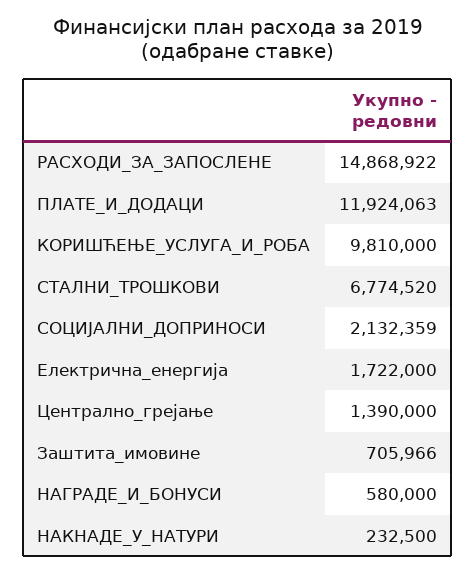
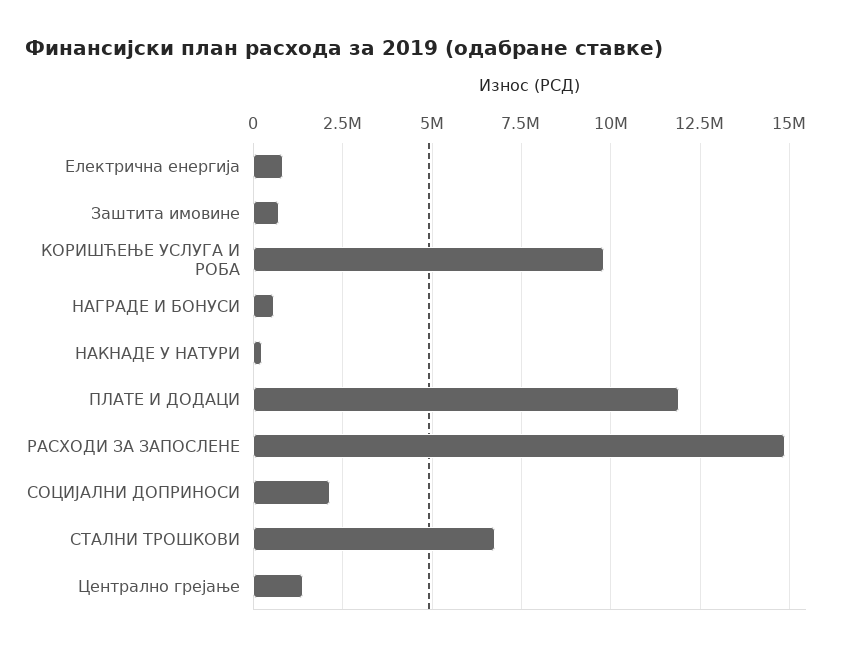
Електрична_енергија: 1722000 -> 750000

